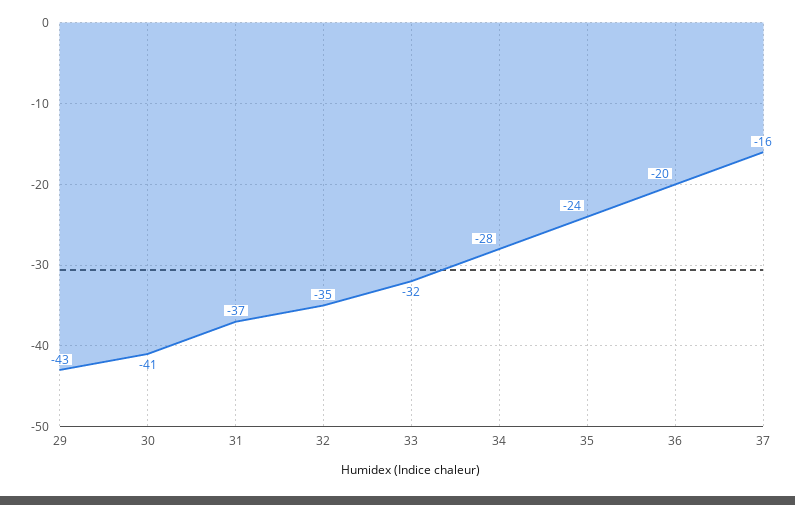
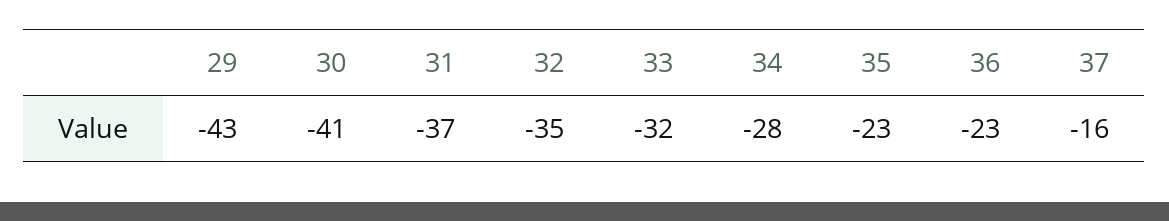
35: -24 -> -23
36: -20 -> -23

